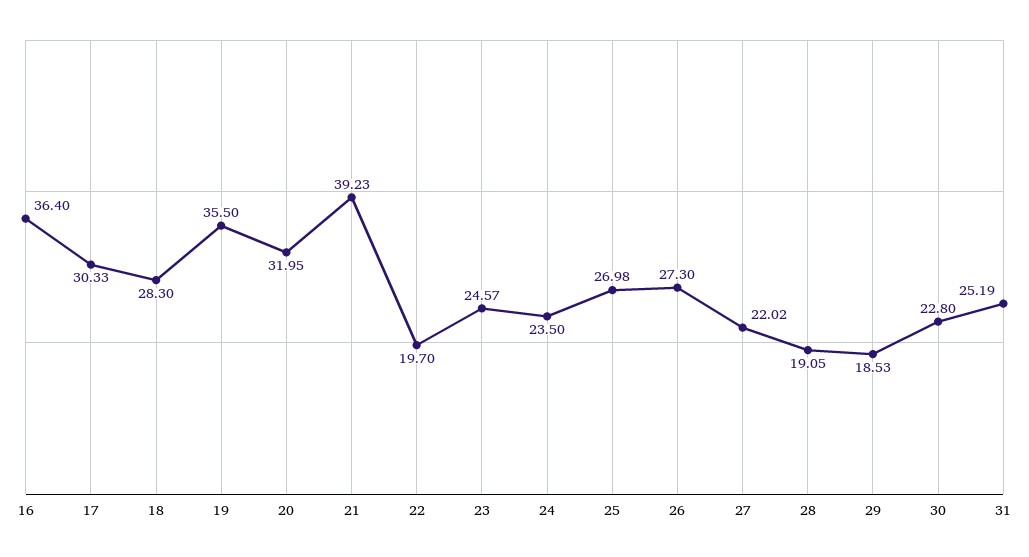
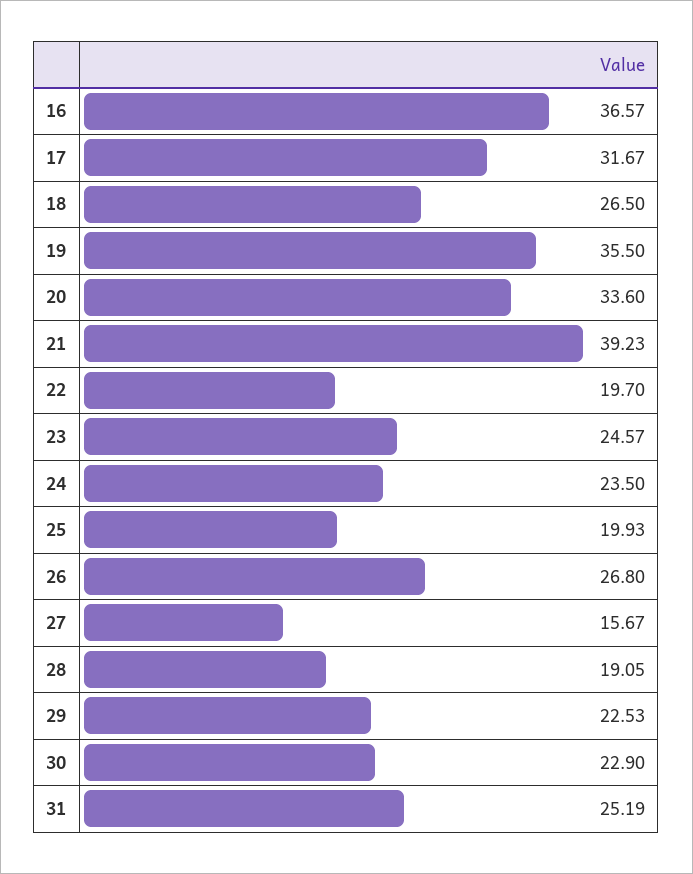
16: 36.4 -> 36.57
17: 30.33 -> 31.67
18: 28.3 -> 26.5
20: 31.95 -> 33.6
25: 26.98 -> 19.93
26: 27.3 -> 26.8
27: 22.02 -> 15.67
29: 18.53 -> 22.53
30: 22.8 -> 22.9

